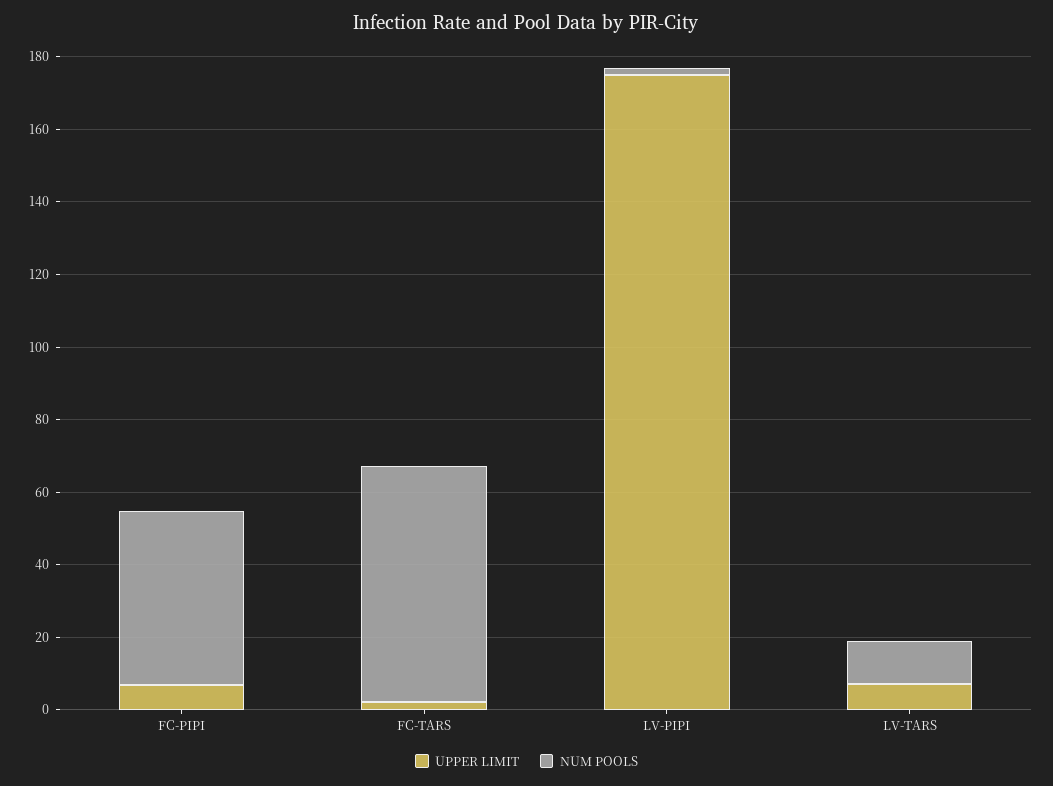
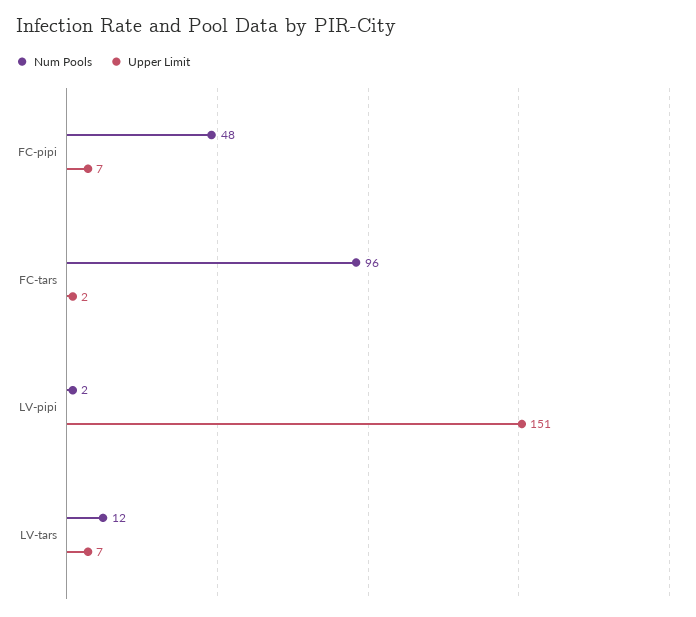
NUM POOLS, FC-TARS: 65 -> 96
UPPER LIMIT, LV-PIPI: 175 -> 151

